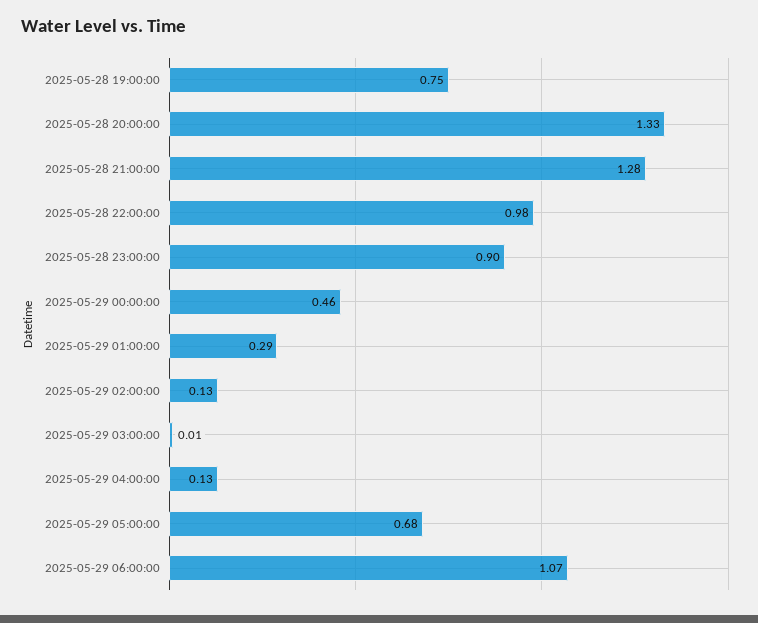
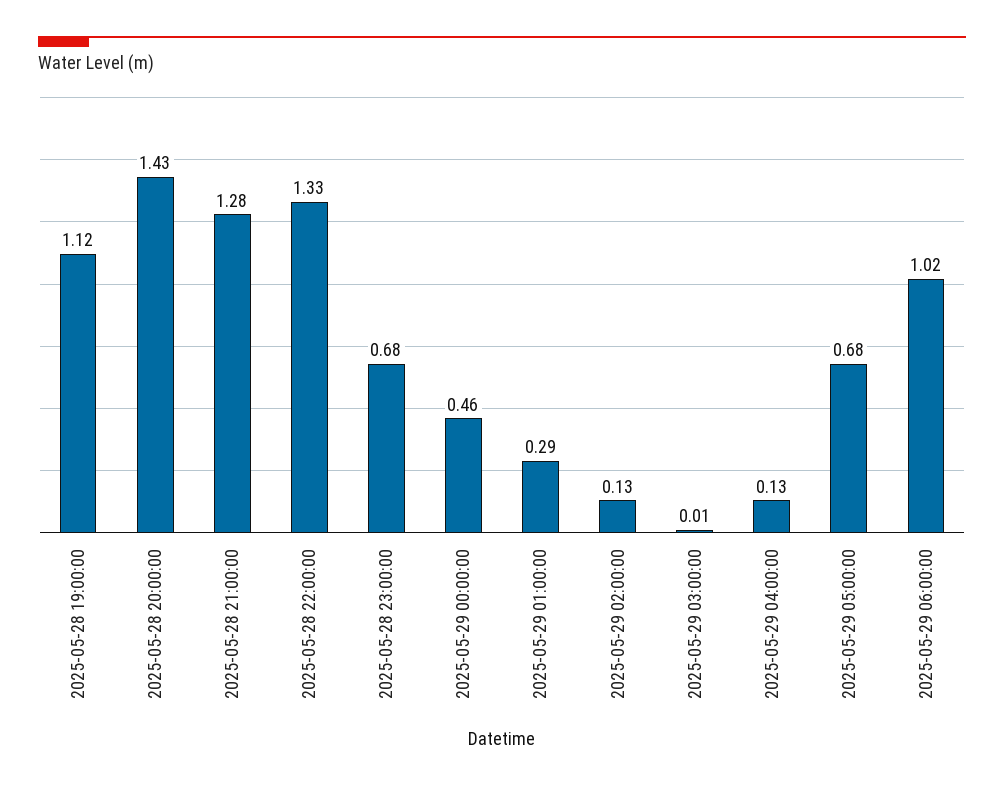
2025-05-28 19:00:00: 0.75 -> 1.12
2025-05-28 20:00:00: 1.33 -> 1.43
2025-05-28 22:00:00: 0.98 -> 1.33
2025-05-28 23:00:00: 0.9 -> 0.68
2025-05-29 06:00:00: 1.07 -> 1.02

